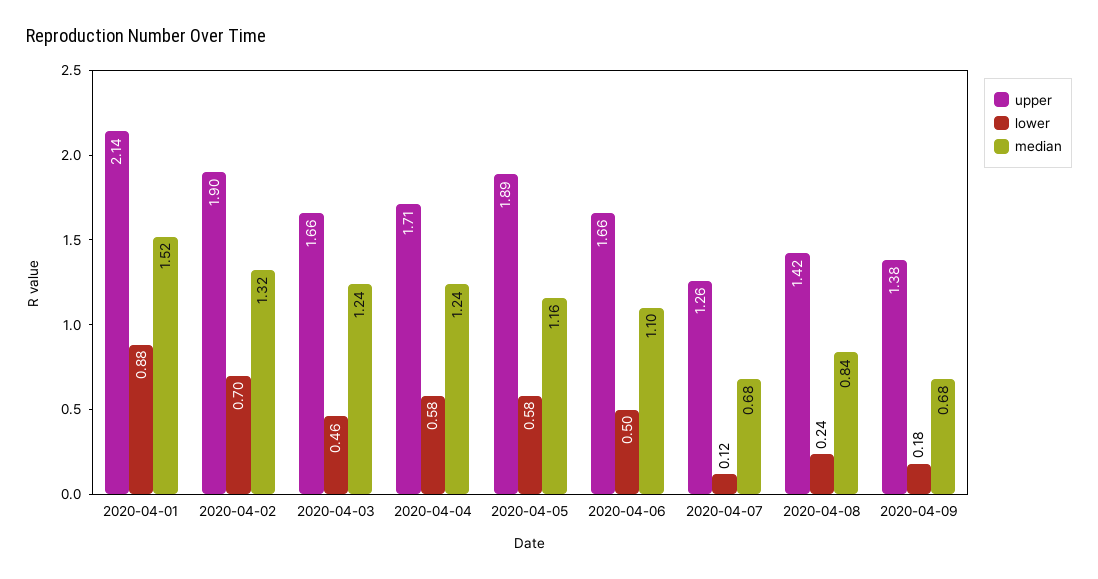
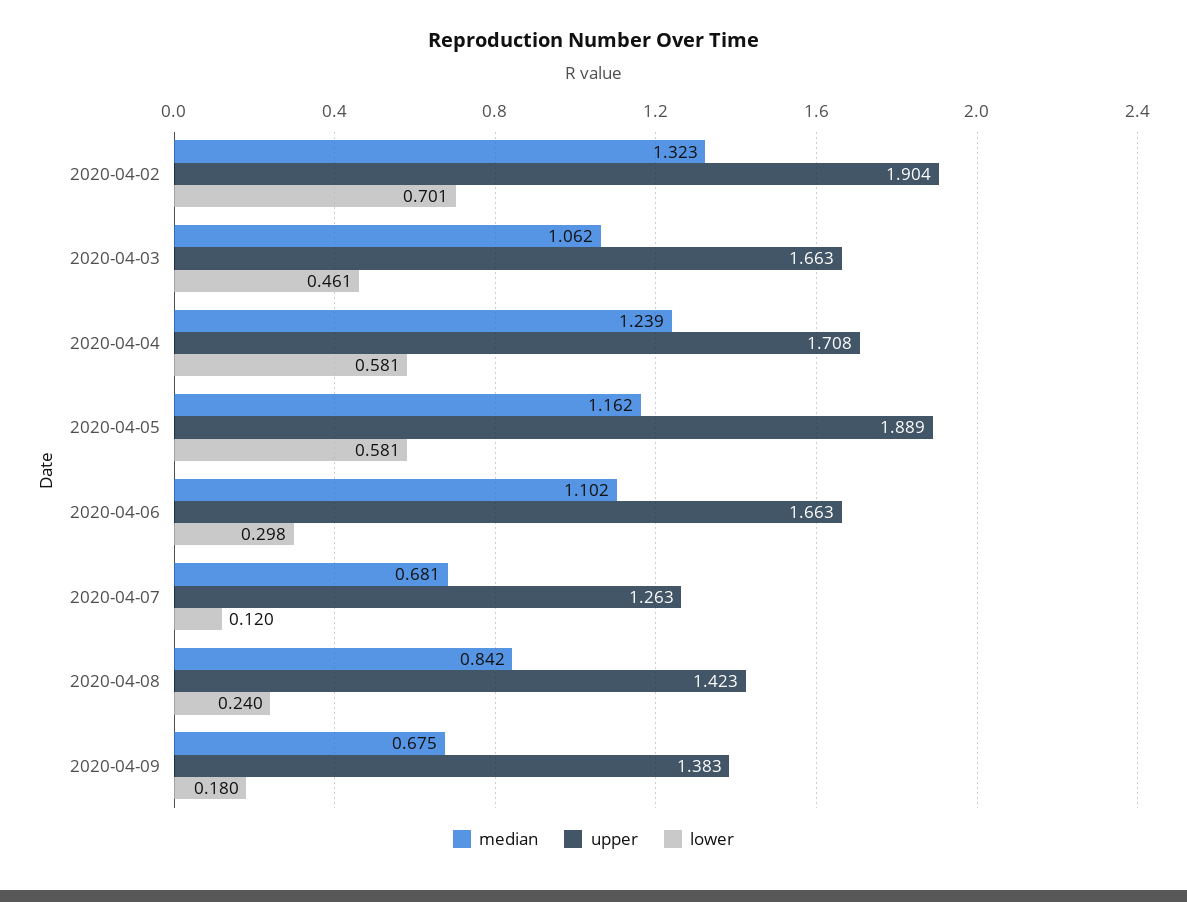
upper, 2020-04-01: 2.14 -> none
lower, 2020-04-01: 0.88 -> none
median, 2020-04-01: 1.52 -> none
median, 2020-04-03: 1.24 -> 1.062
lower, 2020-04-06: 0.5 -> 0.298

